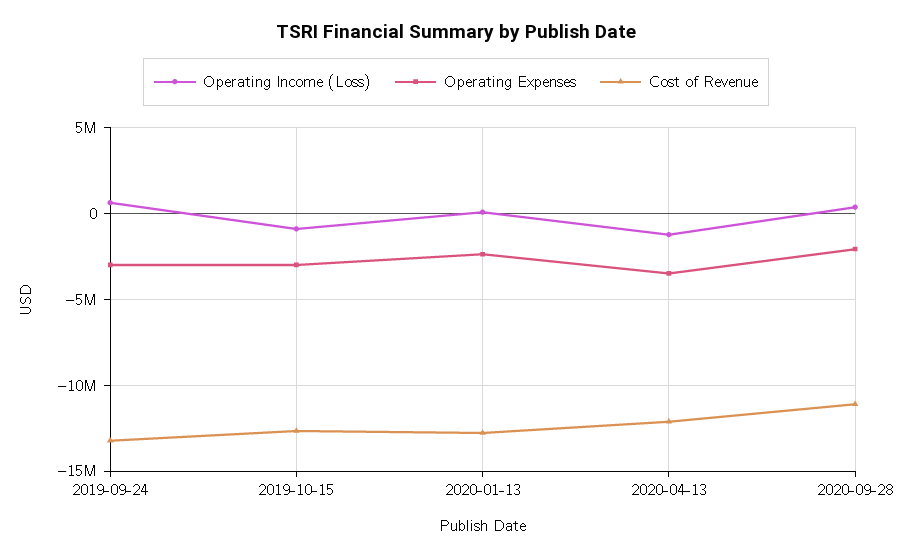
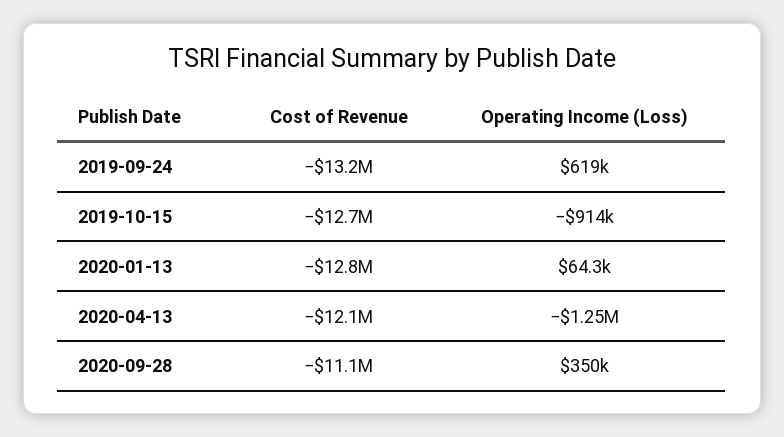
Operating Expenses, 2019-09-24: -3000000 -> none
Operating Expenses, 2019-10-15: -3000000 -> none
Operating Expenses, 2020-01-13: -2500000 -> none
Operating Expenses, 2020-04-13: -3500000 -> none
Operating Expenses, 2020-09-28: -2000000 -> none

